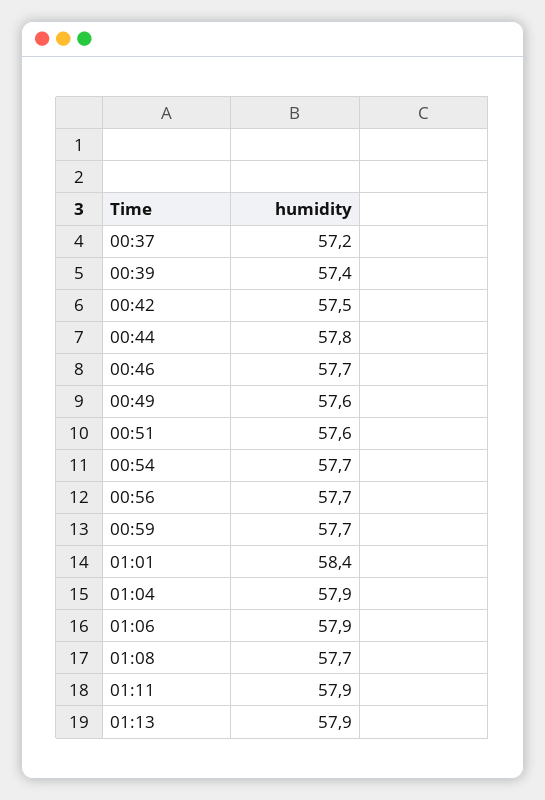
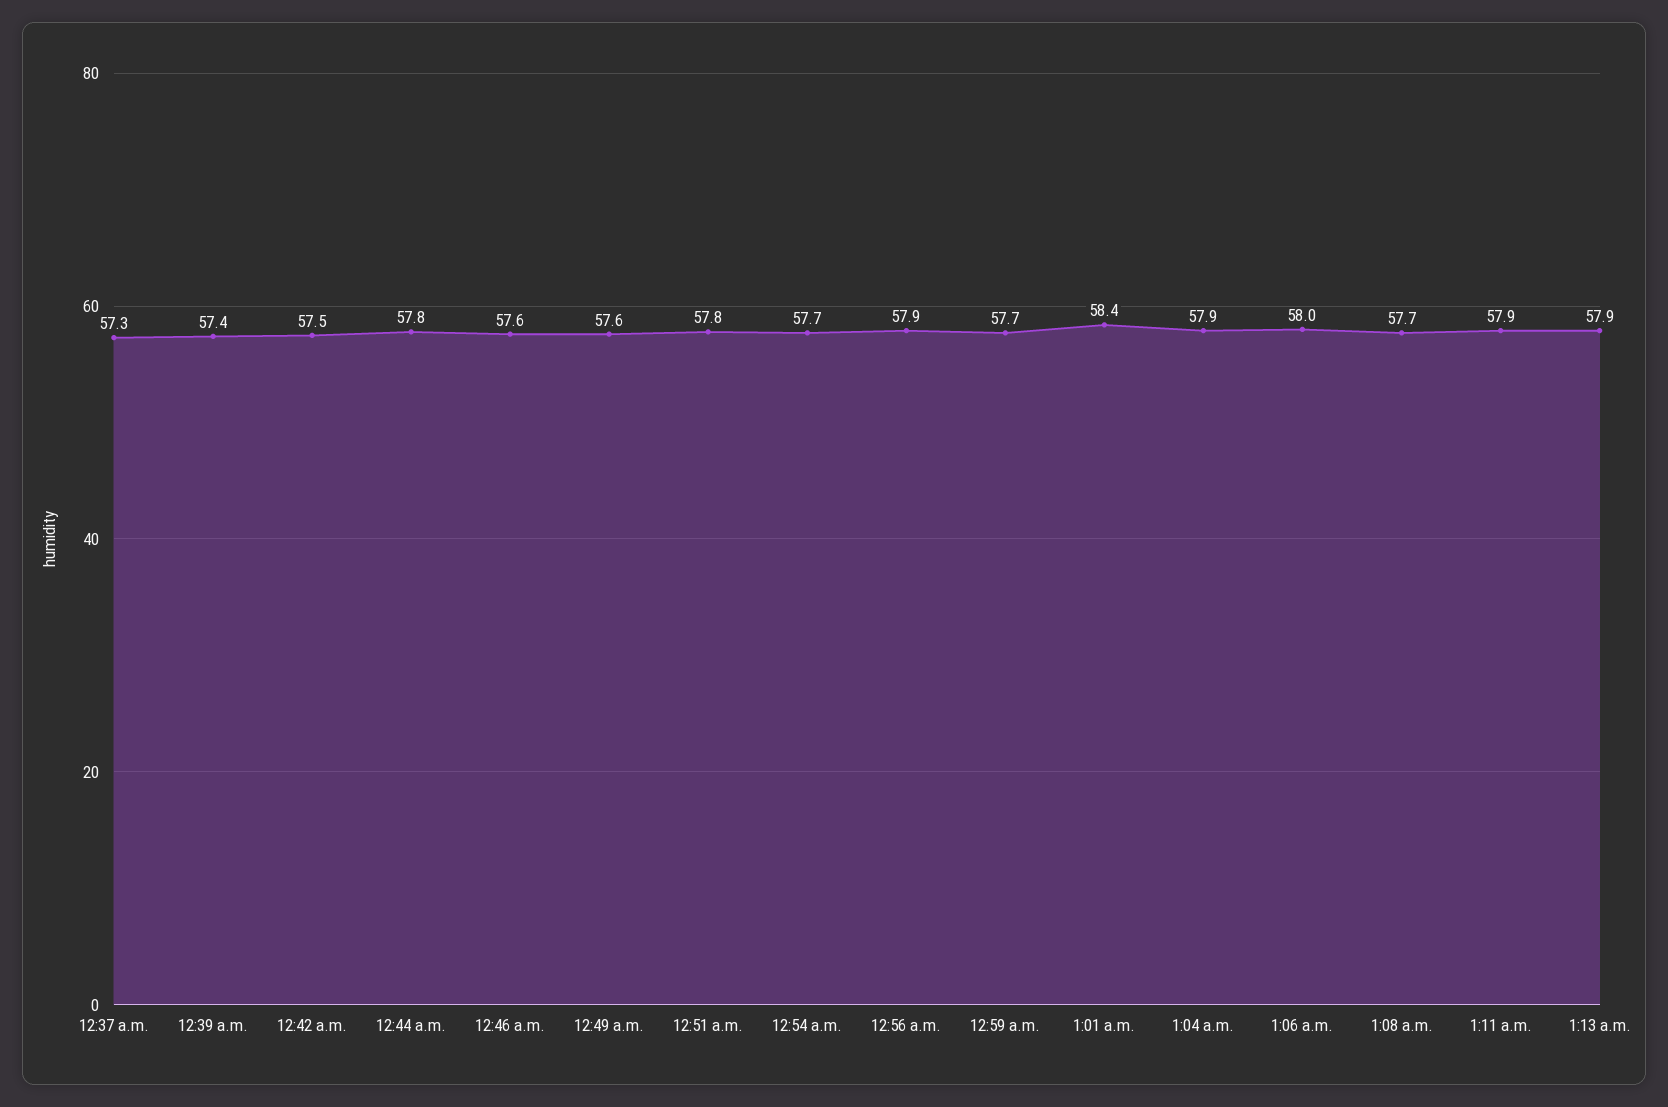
00:37: 57.2 -> 57.3
00:46: 57.7 -> 57.6
00:51: 57.6 -> 57.8
00:56: 57.7 -> 57.9
01:06: 57.9 -> 58

